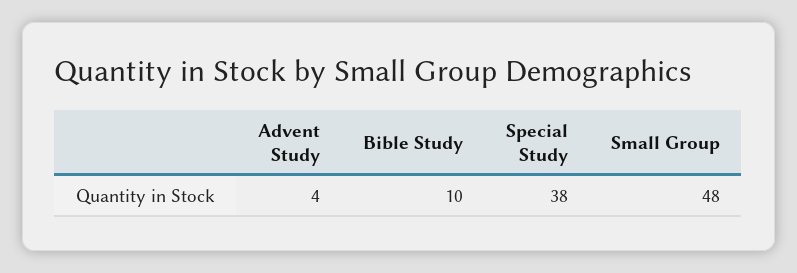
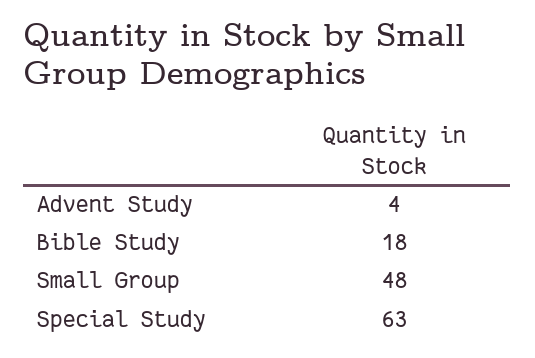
Bible Study: 10 -> 18
Special Study: 38 -> 63

